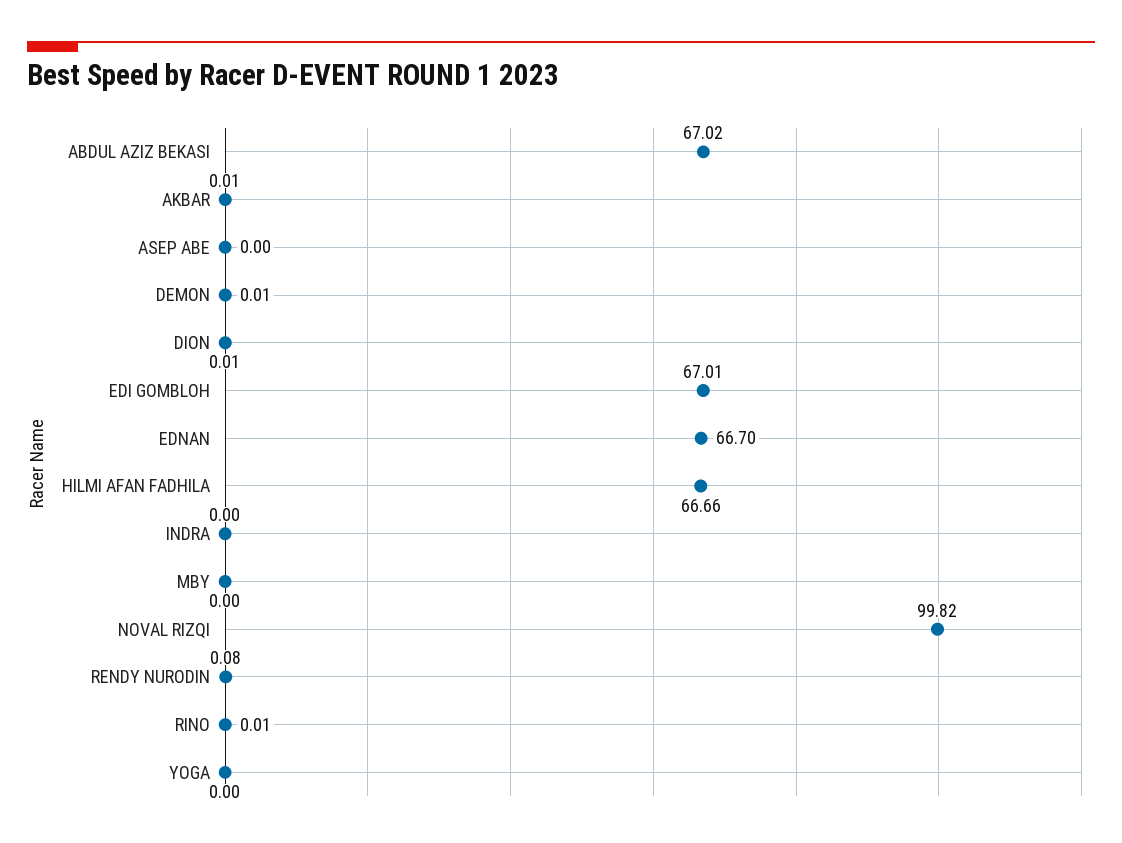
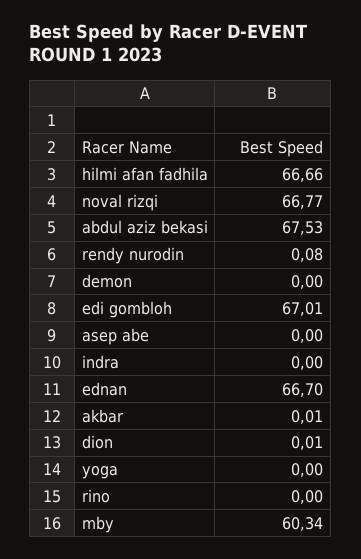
ABDUL AZIZ BEKASI: 67.02 -> 67.53
DEMON: 0.01 -> 0
MBY: 0 -> 60.34
NOVAL RIZQI: 99.82 -> 66.77
RINO: 0.01 -> 0

